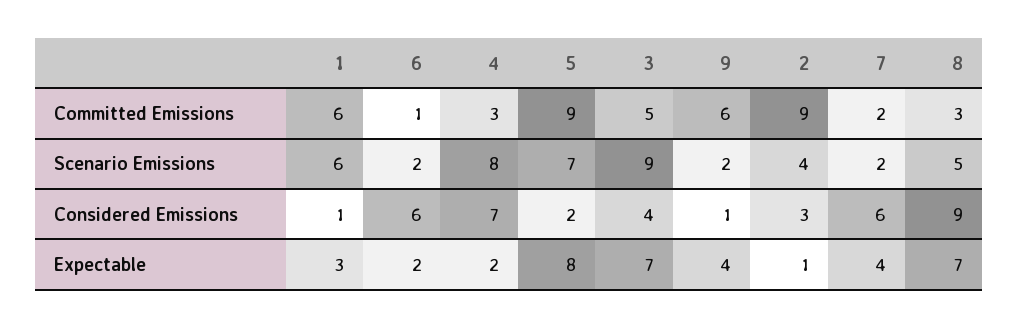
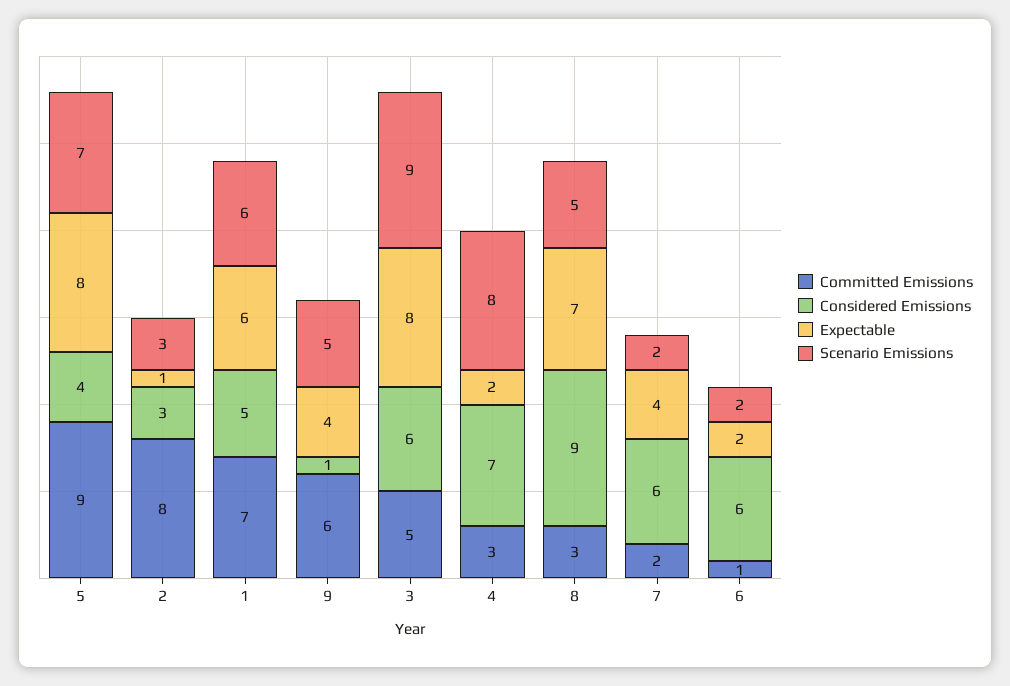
Committed Emissions, 1: 6 -> 7
Committed Emissions, 2: 9 -> 8
Scenario Emissions, 9: 2 -> 5
Scenario Emissions, 2: 4 -> 3
Considered Emissions, 1: 1 -> 5
Considered Emissions, 5: 2 -> 4
Considered Emissions, 3: 4 -> 6
Expectable, 1: 3 -> 6
Expectable, 3: 7 -> 8

